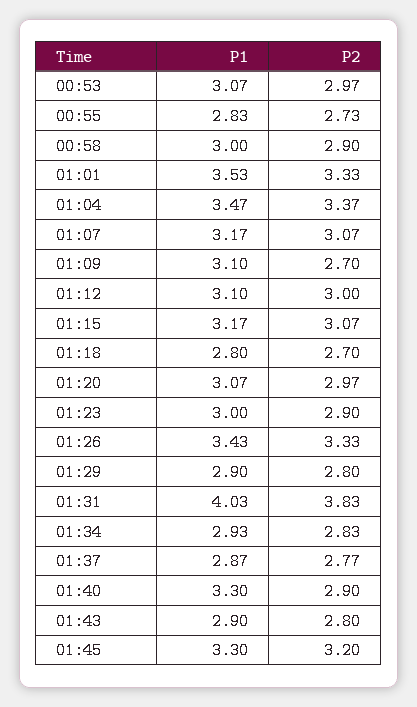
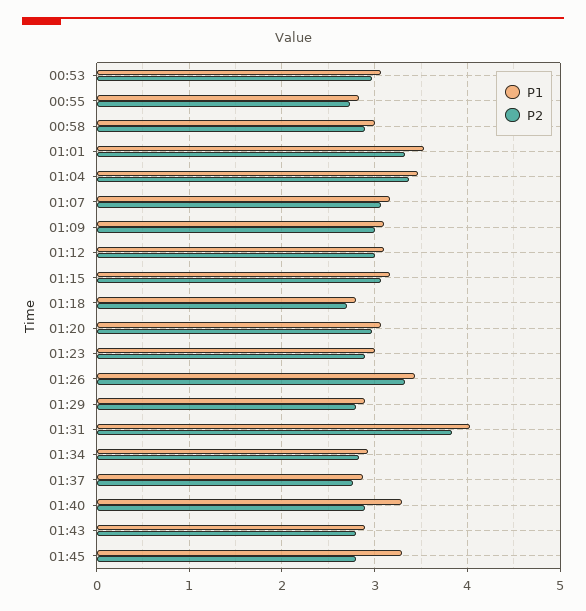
P2, 01:09: 2.7 -> 3
P2, 01:45: 3.2 -> 2.8

